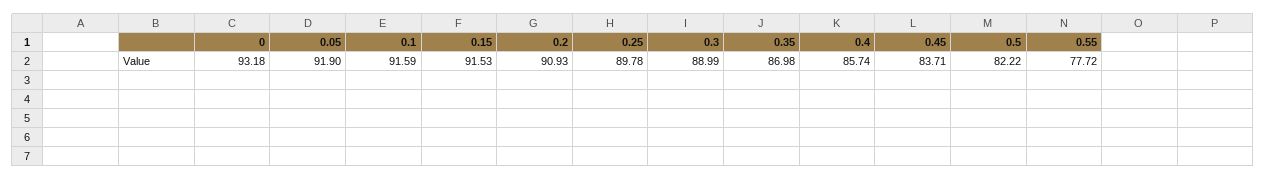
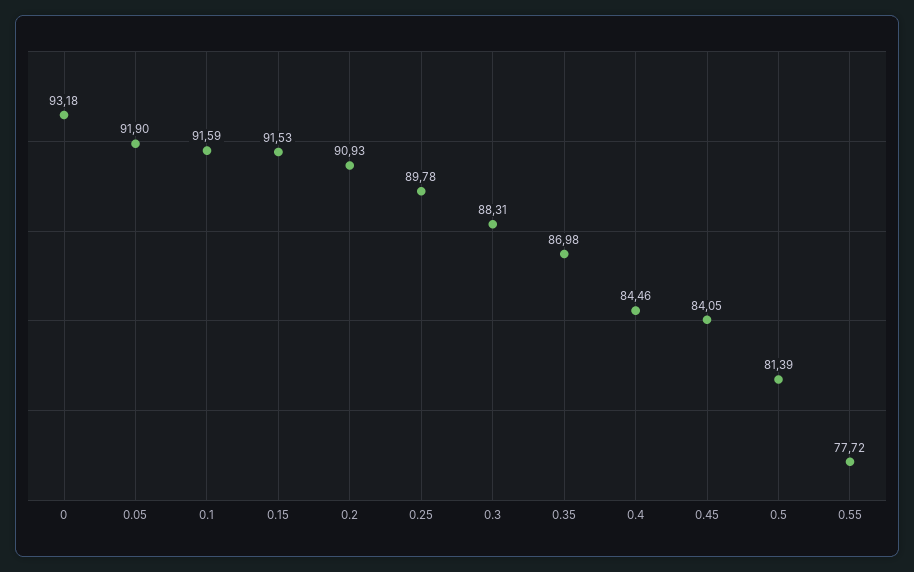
0.3: 88.99 -> 88.31
0.4: 85.74 -> 84.46
0.45: 83.71 -> 84.05
0.5: 82.22 -> 81.39

